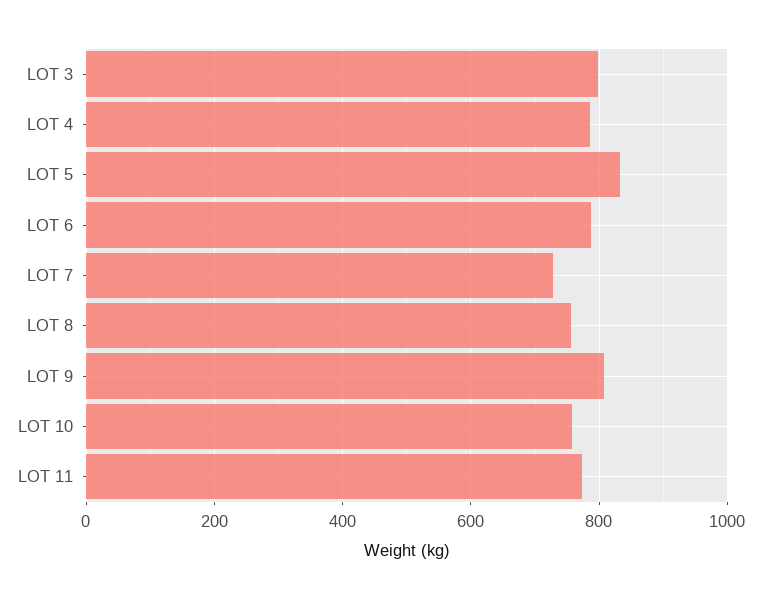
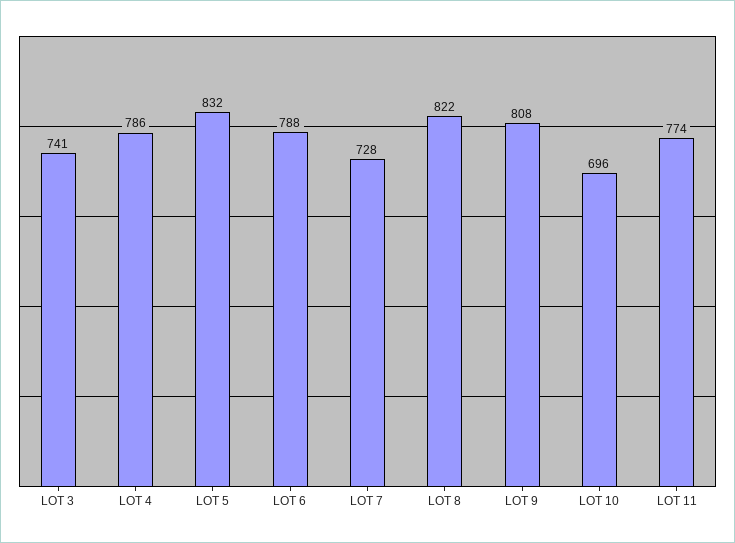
LOT 3: 800 -> 741
LOT 8: 760 -> 822
LOT 10: 760 -> 696

